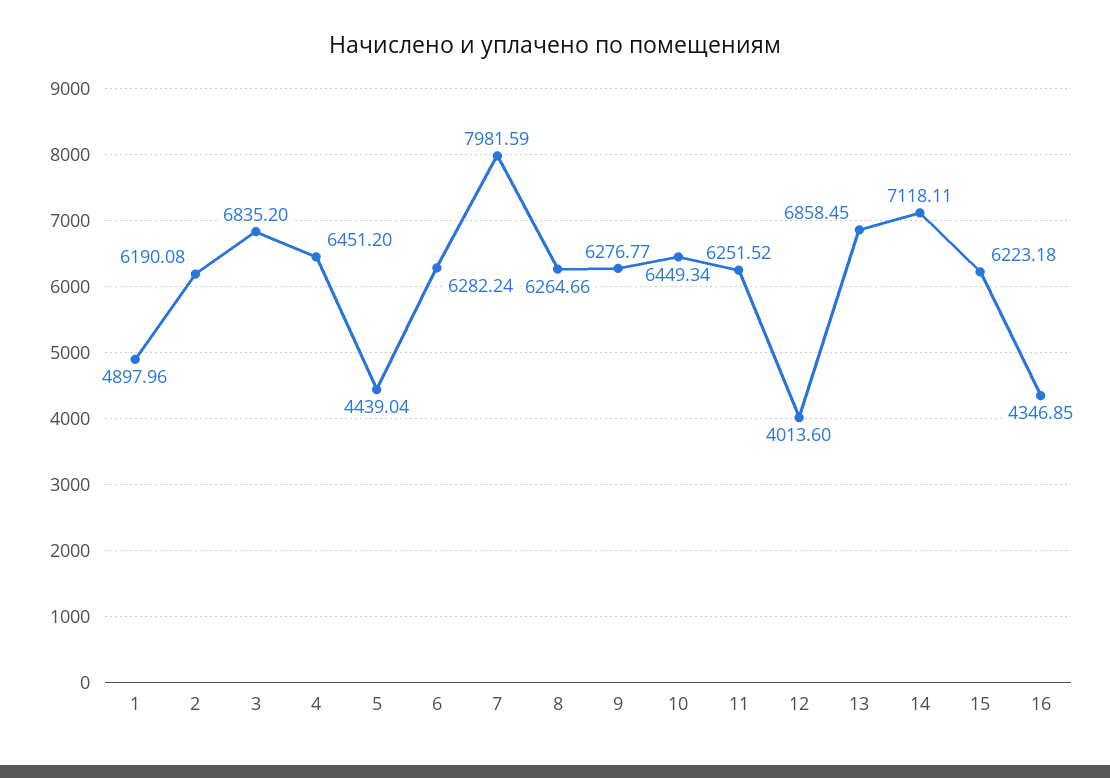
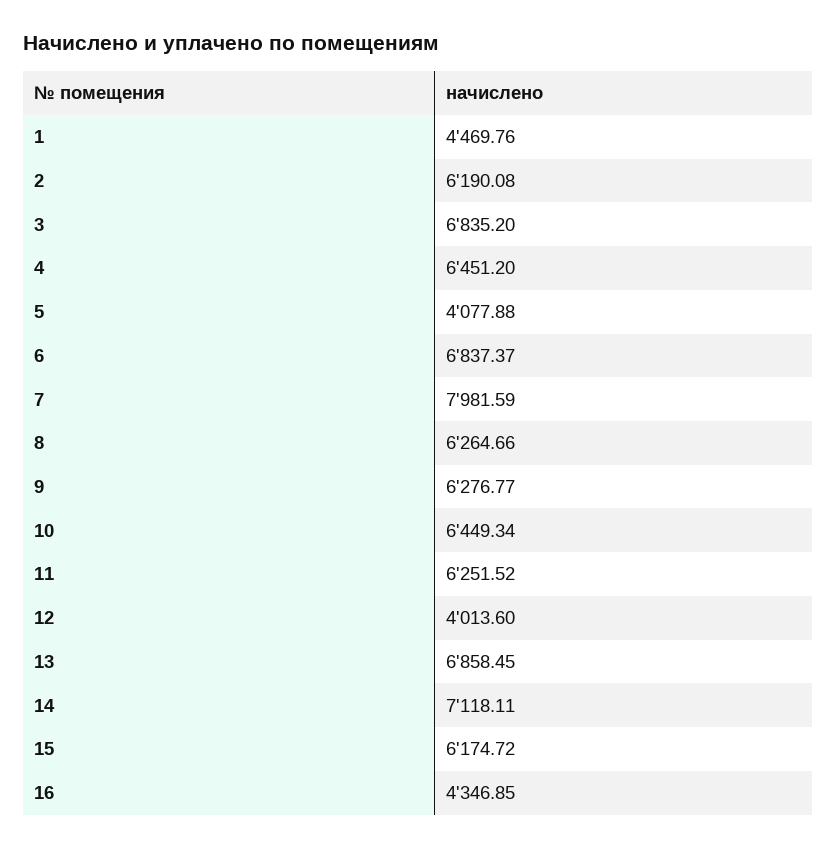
1: 4897.96 -> 4469.76
5: 4439.04 -> 4077.88
6: 6282.24 -> 6837.37
15: 6223.18 -> 6174.72

